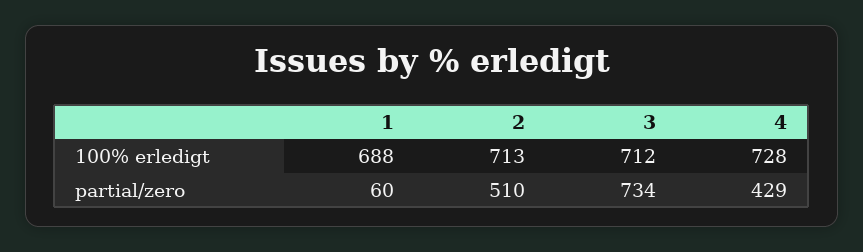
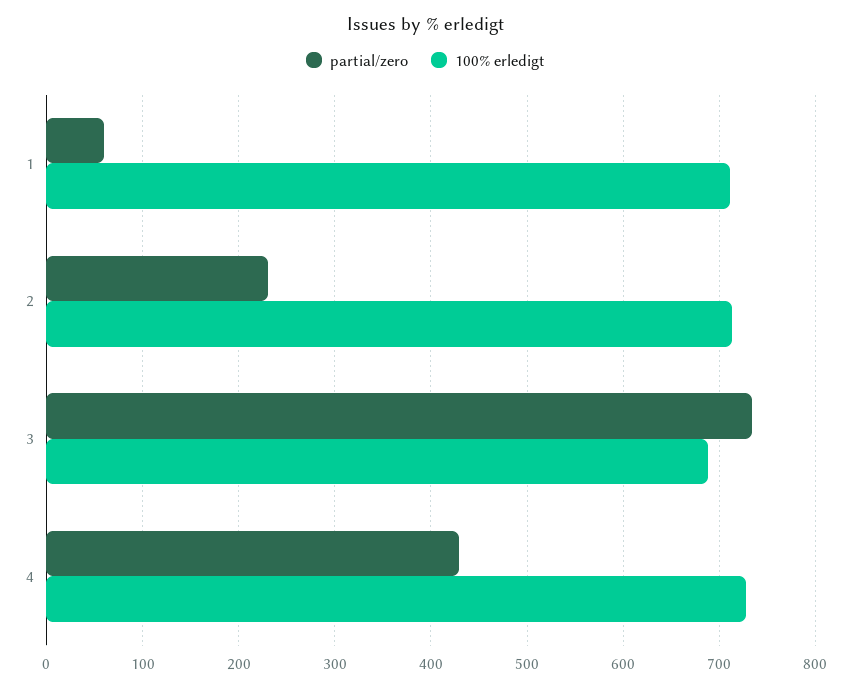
100% erledigt, 1: 688 -> 710
100% erledigt, 3: 712 -> 690
partial/zero, 2: 510 -> 230

